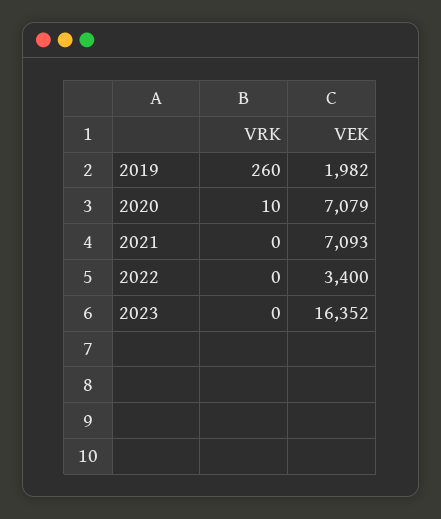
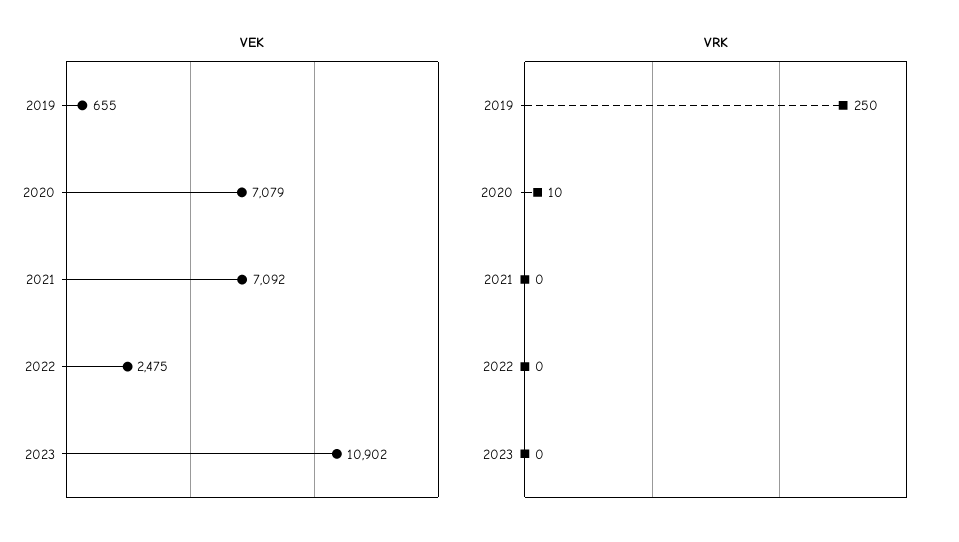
VRK, 2019: 260 -> 250
VEK, 2019: 1982 -> 655
VEK, 2021: 7093 -> 7092
VEK, 2022: 3400 -> 2475
VEK, 2023: 16352 -> 10902

